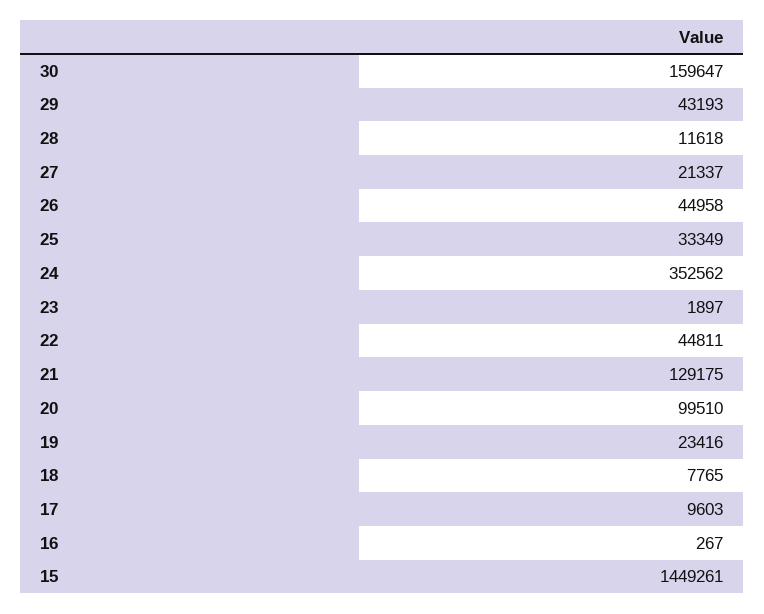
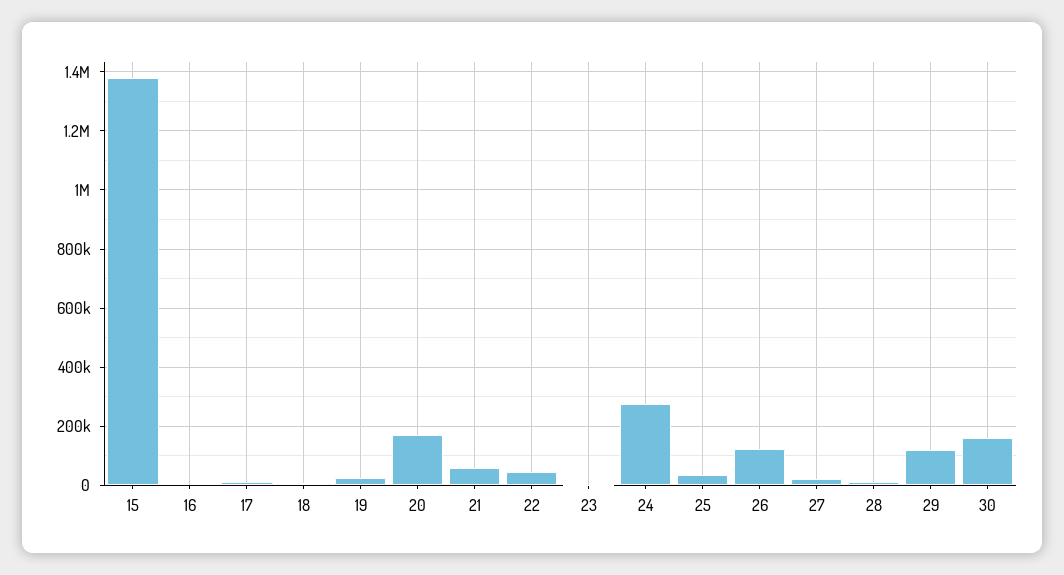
29: 43193 -> 125000
26: 44958 -> 125000
24: 352562 -> 275000
21: 129175 -> 50000
20: 99510 -> 175000
15: 1449261 -> 1375000

